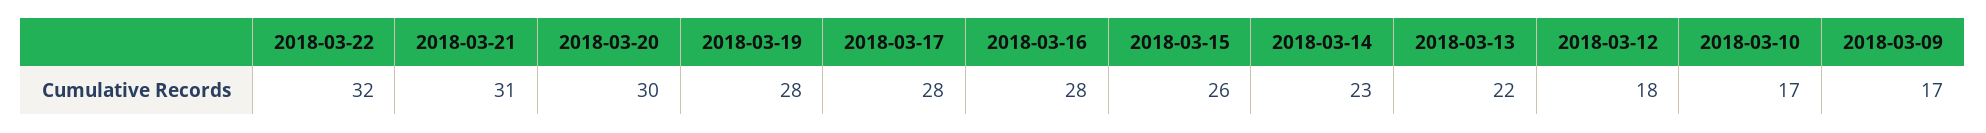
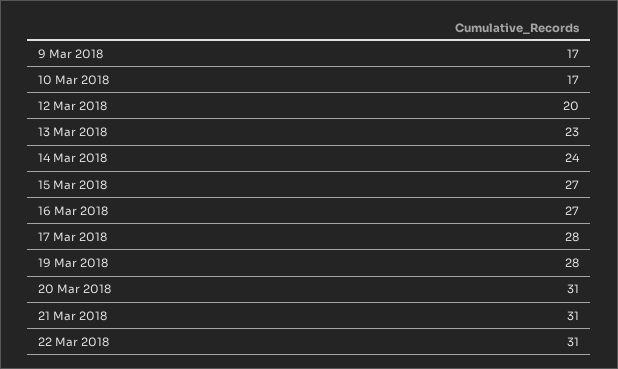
2018-03-22: 32 -> 31
2018-03-20: 30 -> 31
2018-03-16: 28 -> 27
2018-03-15: 26 -> 27
2018-03-14: 23 -> 24
2018-03-13: 22 -> 23
2018-03-12: 18 -> 20

